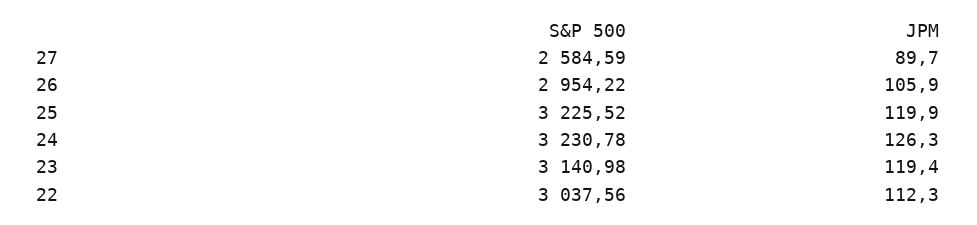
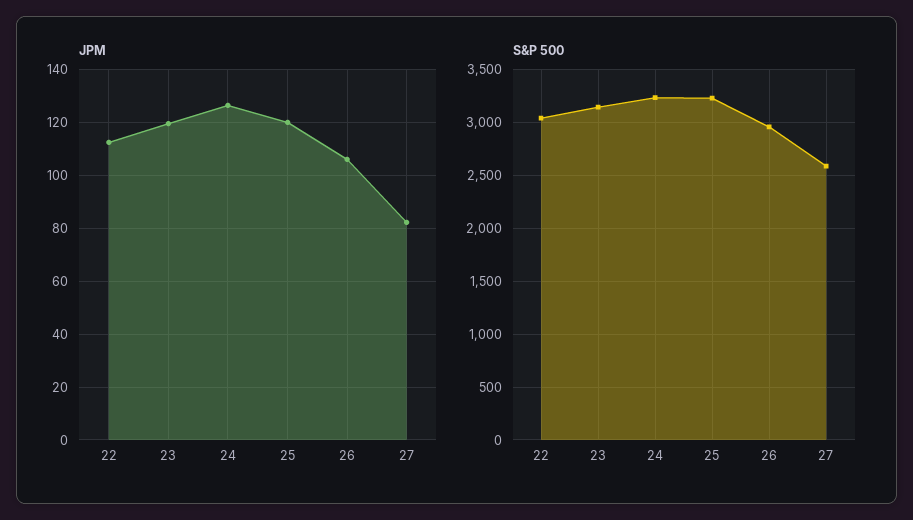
JPM, 27: 89.7 -> 82.5

